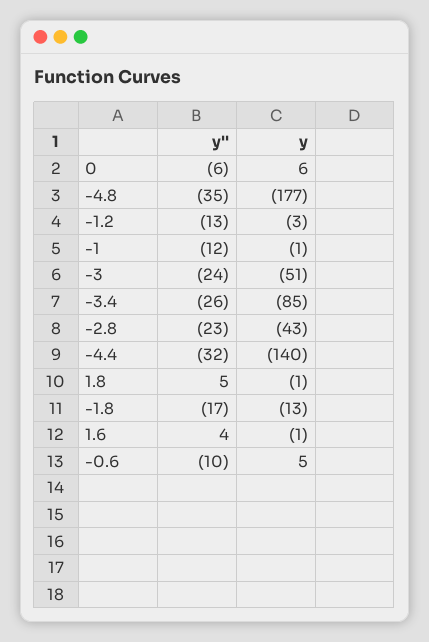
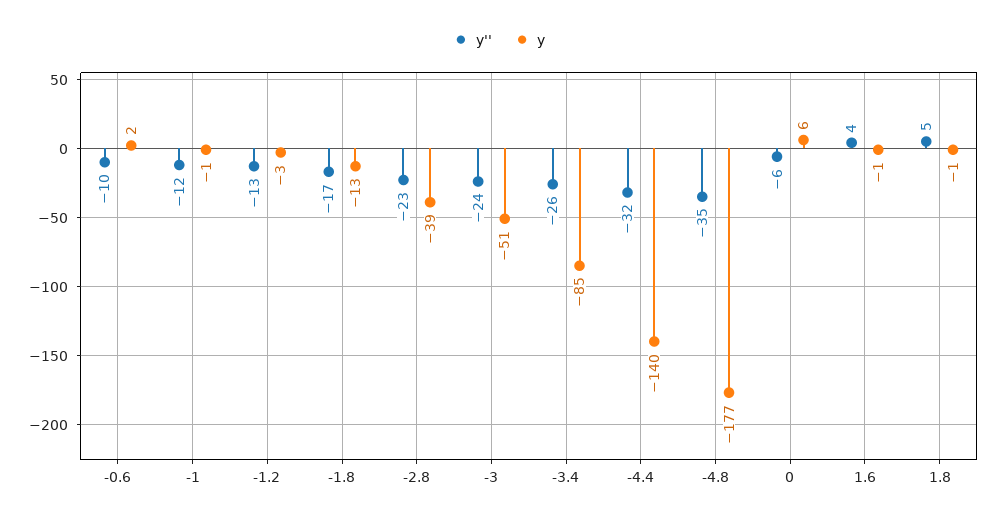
y, -2.8: -43 -> -39
y, -0.6: 5 -> 2

